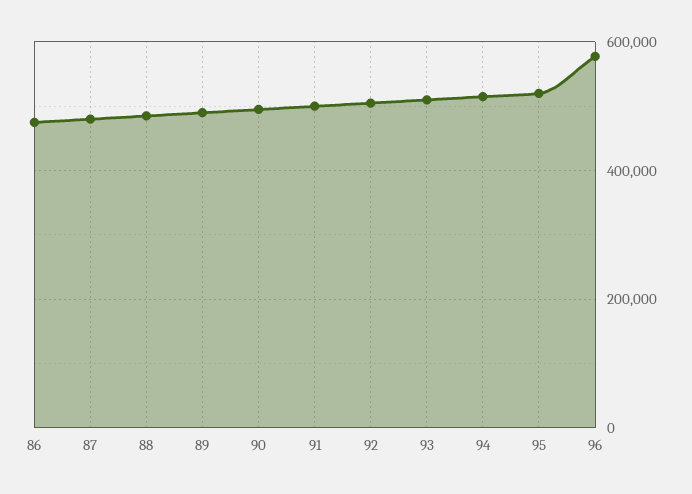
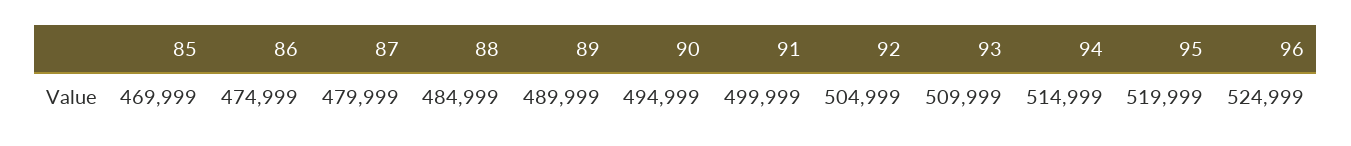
96: 580000 -> 524999
85: none -> 469999

